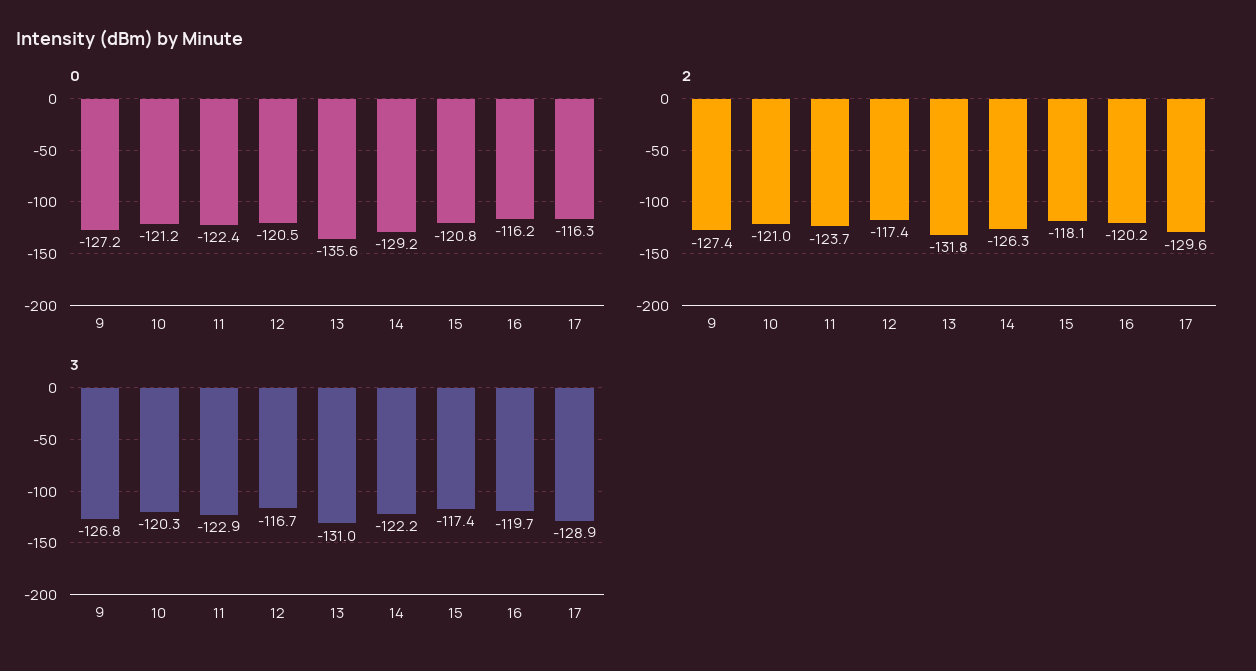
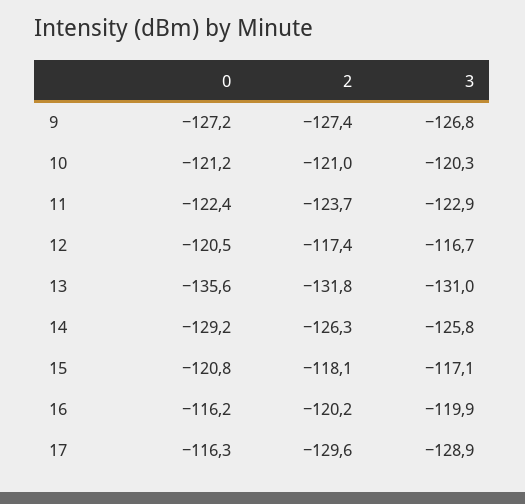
3, 14: -122.2 -> -125.8
3, 15: -117.4 -> -117.1
3, 16: -119.7 -> -119.9

